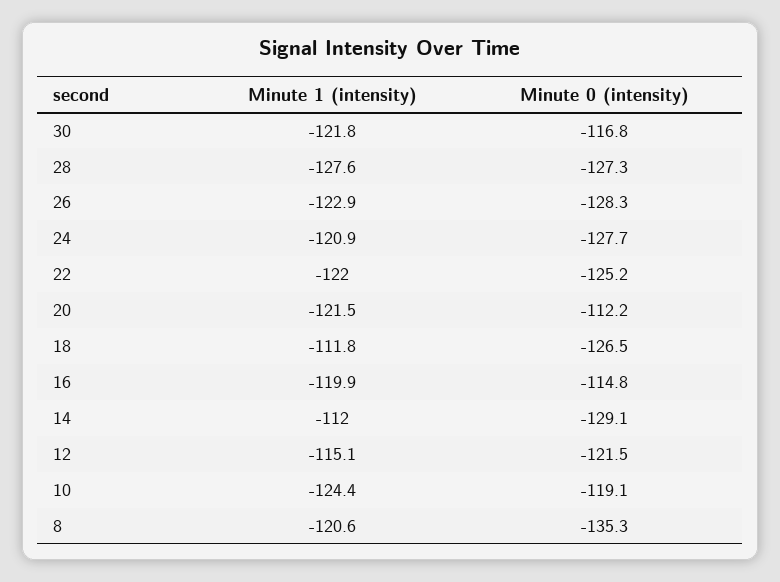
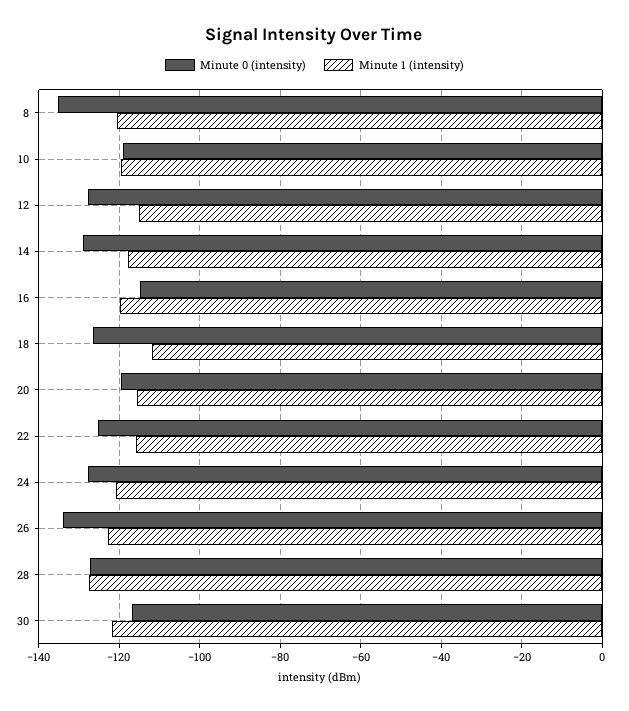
Minute 0 (intensity), 26: -128.3 -> -134
Minute 1 (intensity), 22: -122 -> -116
Minute 1 (intensity), 20: -121.5 -> -116
Minute 0 (intensity), 20: -112.2 -> -120
Minute 1 (intensity), 14: -112 -> -118
Minute 0 (intensity), 12: -121.5 -> -128
Minute 1 (intensity), 10: -124.4 -> -120

